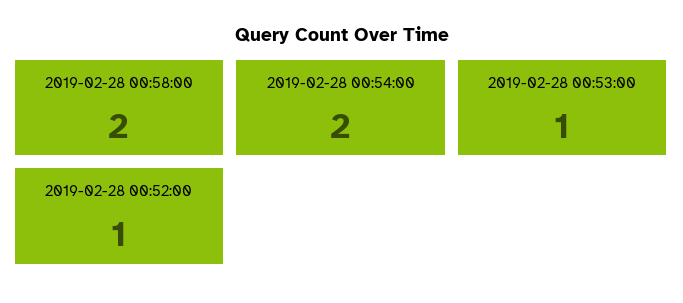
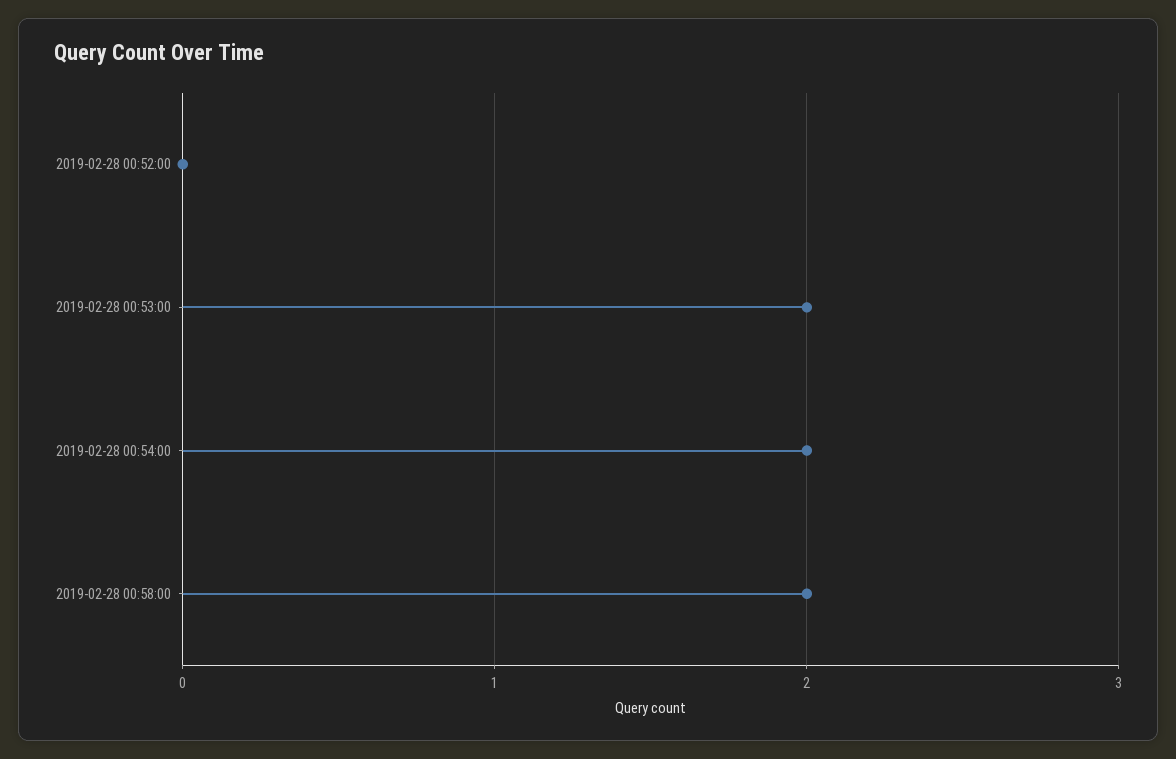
2019-02-28 00:53:00: 1 -> 2
2019-02-28 00:52:00: 1 -> 0

